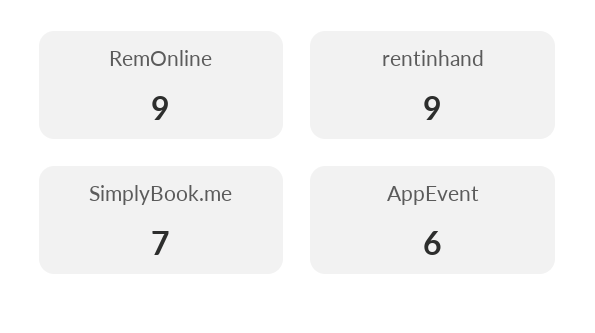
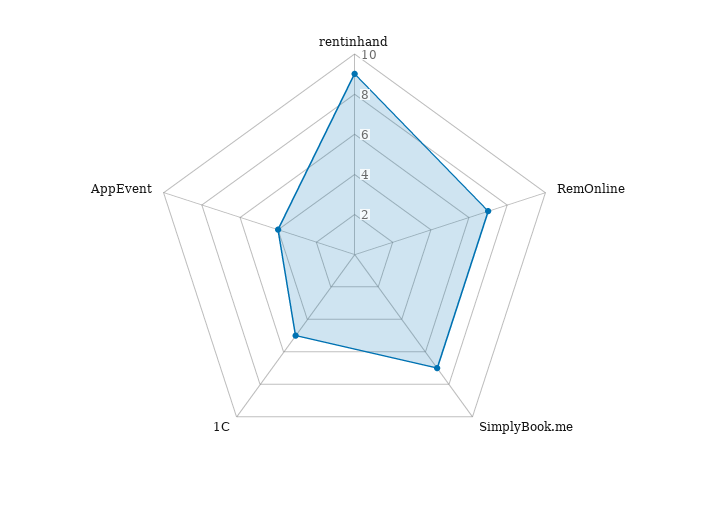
RemOnline: 9 -> 7
AppEvent: 6 -> 4
1C: none -> 5

